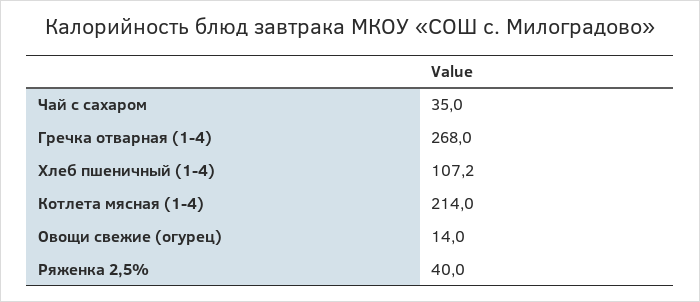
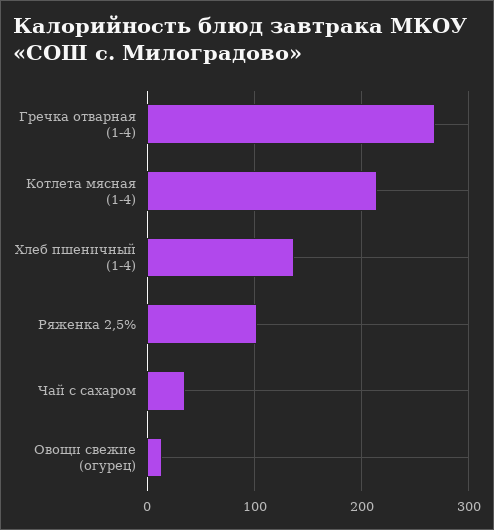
Хлеб пшеничный (1-4): 107.2 -> 140
Ряженка 2,5%: 40 -> 100

